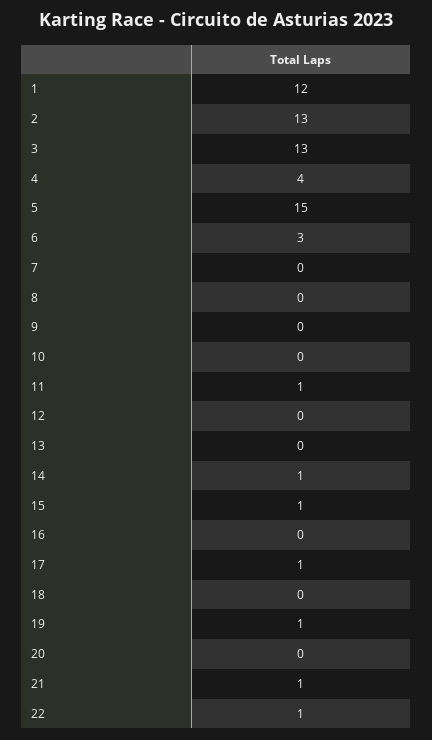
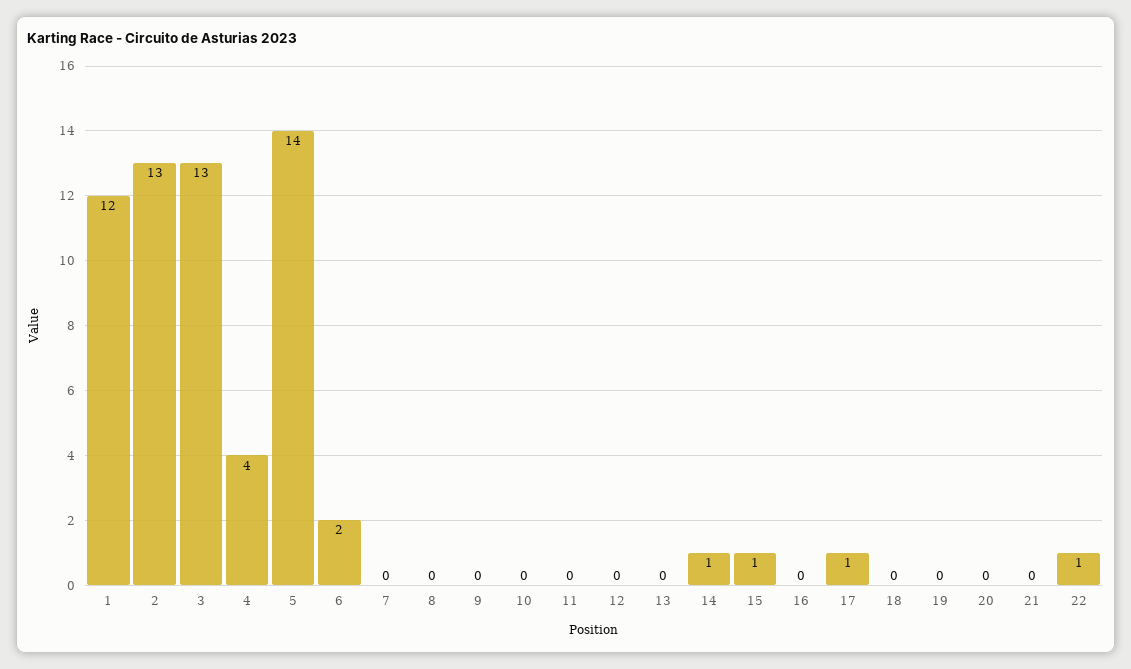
5: 15 -> 14
6: 3 -> 2
11: 1 -> 0
19: 1 -> 0
21: 1 -> 0

